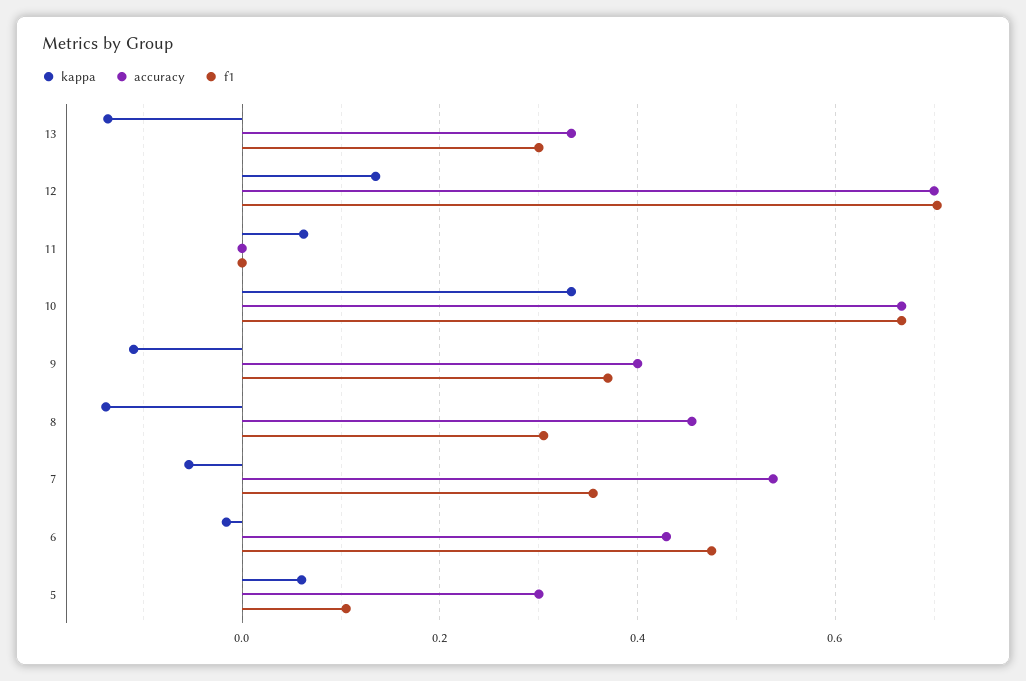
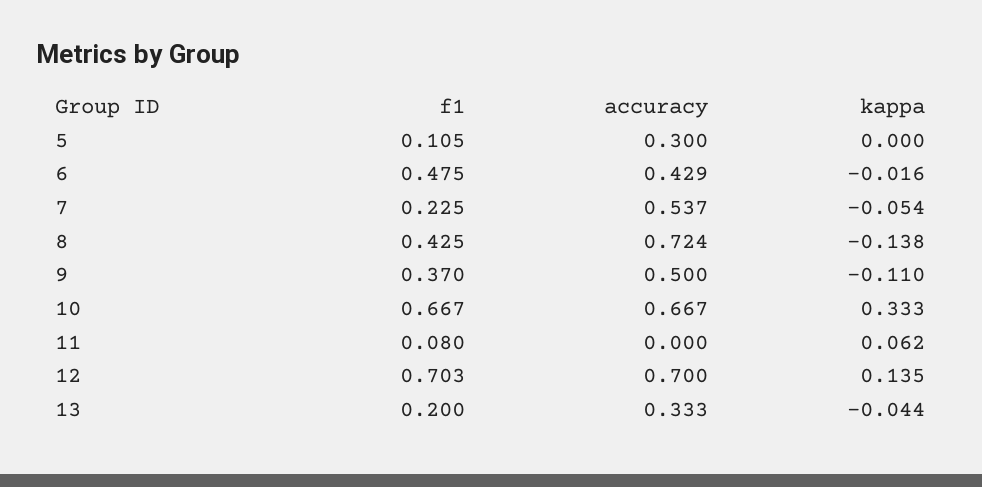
kappa, 13: -0.14 -> -0.044
f1, 13: 0.3 -> 0.2
f1, 11: 0 -> 0.08
accuracy, 9: 0.4 -> 0.5
accuracy, 8: 0.46 -> 0.724
f1, 8: 0.3 -> 0.425
f1, 7: 0.36 -> 0.225
kappa, 5: 0.06 -> 0

